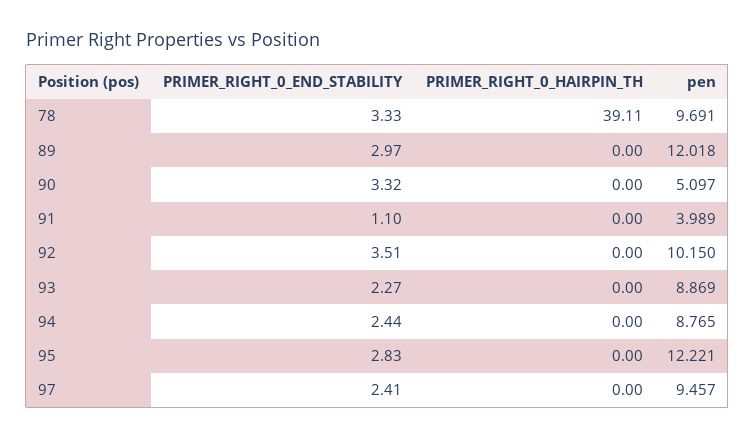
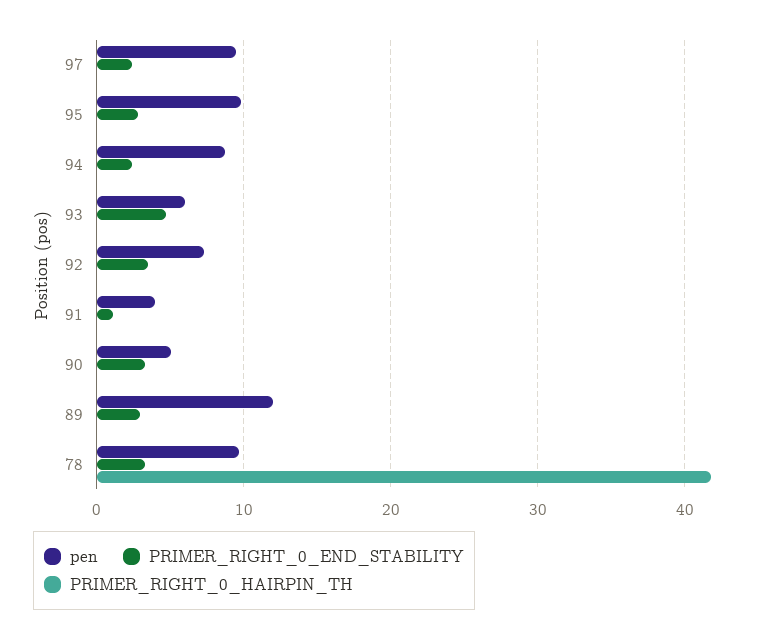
PRIMER_RIGHT_0_HAIRPIN_TH, 78: 39.11 -> 42
pen, 92: 10.15 -> 7
PRIMER_RIGHT_0_END_STABILITY, 93: 2.27 -> 5
pen, 93: 8.869 -> 6
pen, 95: 12.221 -> 10

